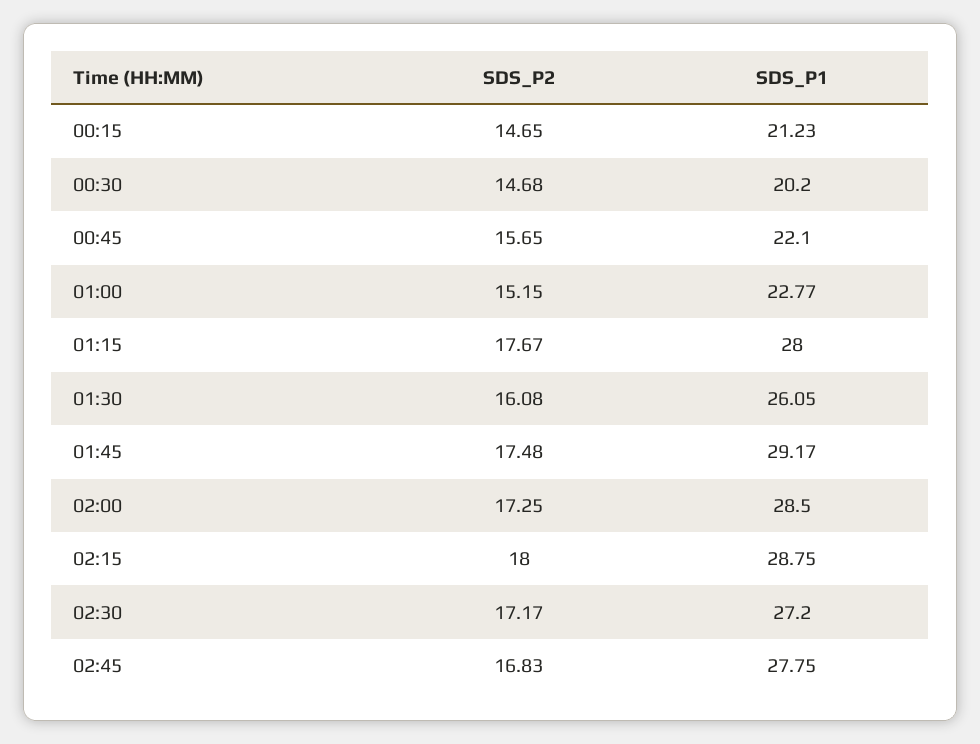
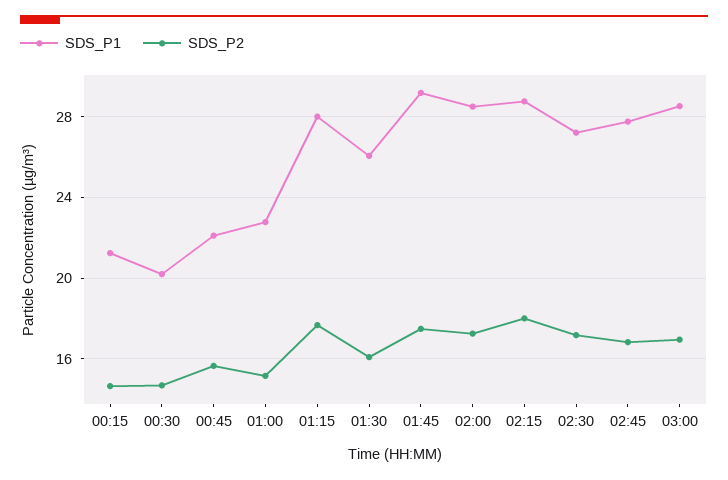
SDS_P1, 03:00: none -> 28.5
SDS_P2, 03:00: none -> 17

